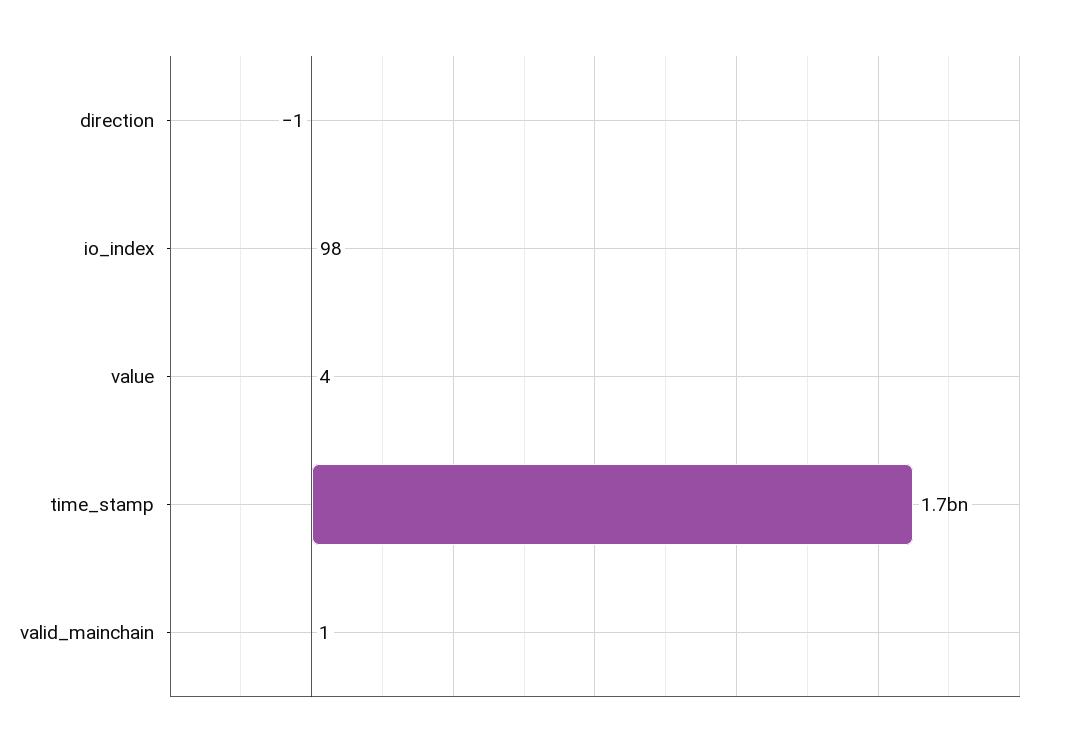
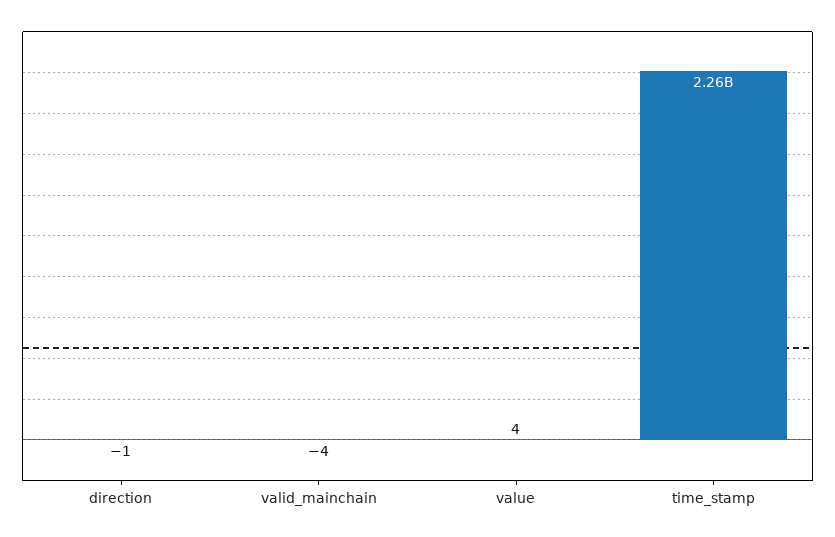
io_index: 98 -> none
time_stamp: 1700000000 -> 2260000000
valid_mainchain: 1 -> -4

